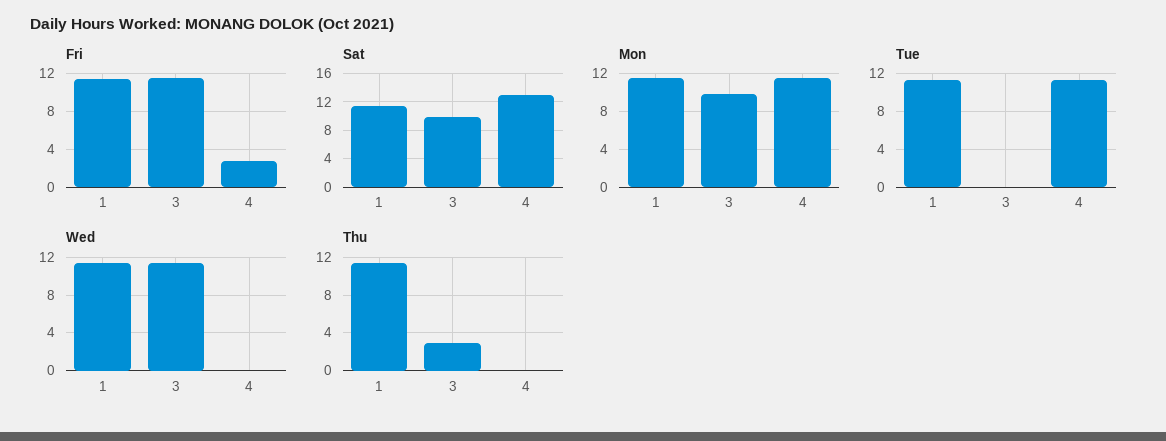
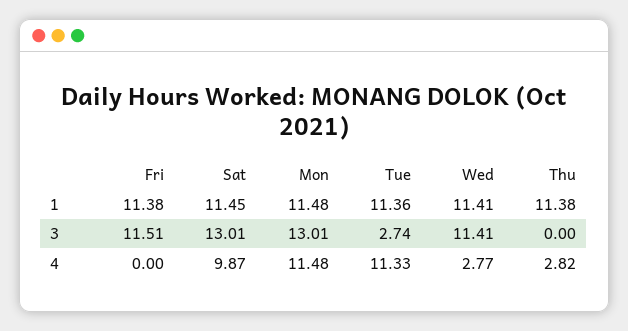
Fri, 4: 3 -> 0
Sat, 3: 10 -> 13.01
Sat, 4: 13 -> 9.87
Mon, 3: 10 -> 13.01
Tue, 3: 0 -> 2.74
Wed, 4: 0 -> 2.77
Thu, 3: 3 -> 0
Thu, 4: 0 -> 2.82

